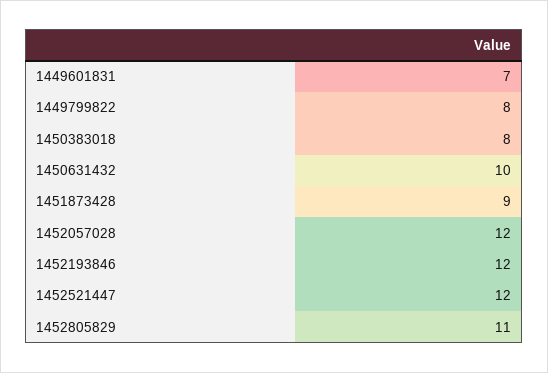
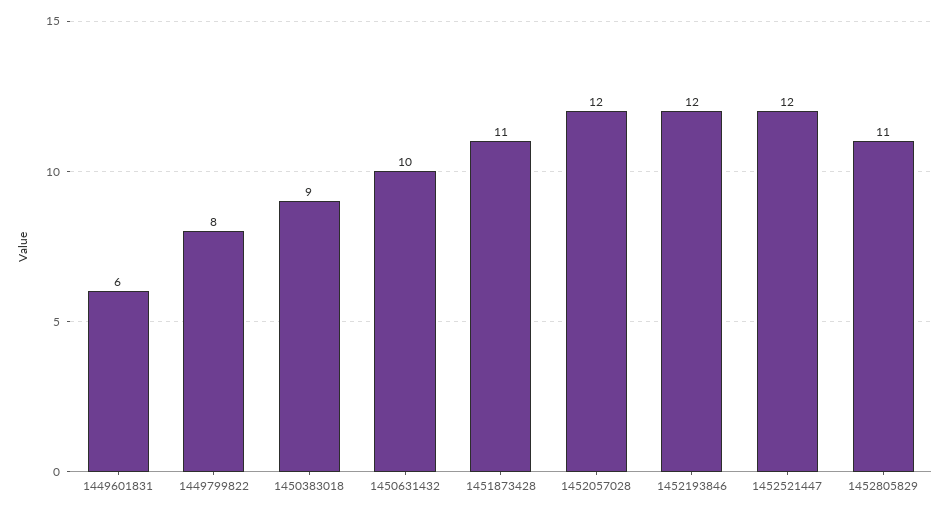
1449601831: 7 -> 6
1450383018: 8 -> 9
1451873428: 9 -> 11

